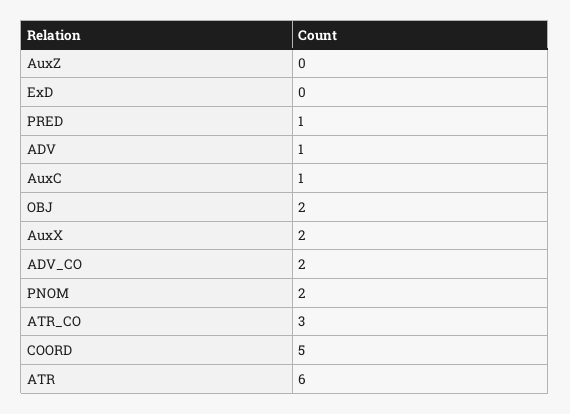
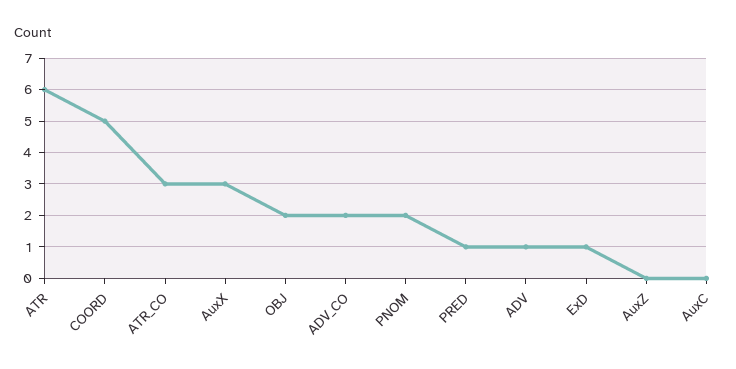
ExD: 0 -> 1
AuxC: 1 -> 0
AuxX: 2 -> 3

